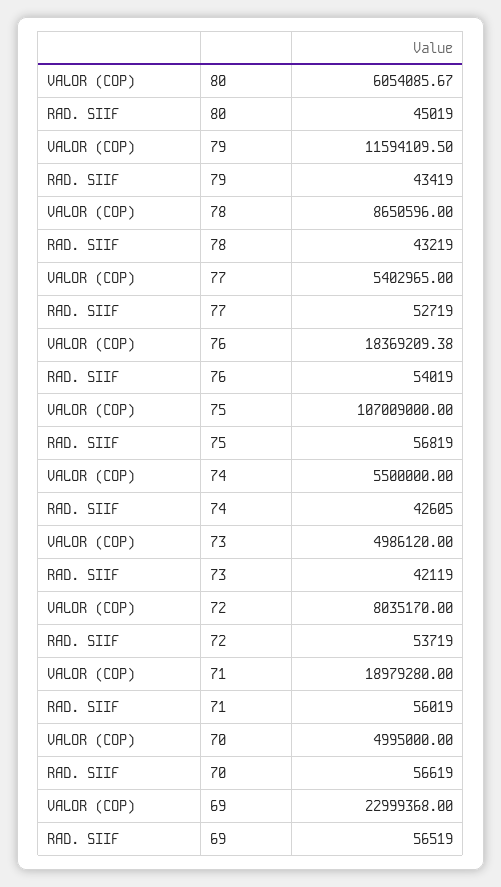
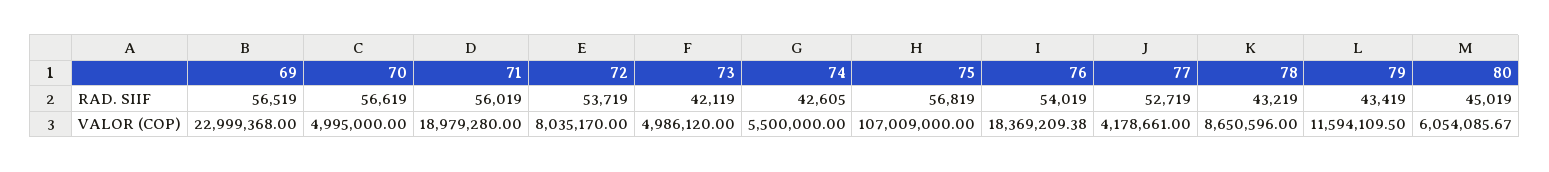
VALOR (COP), 77: 5402965 -> 4178661

